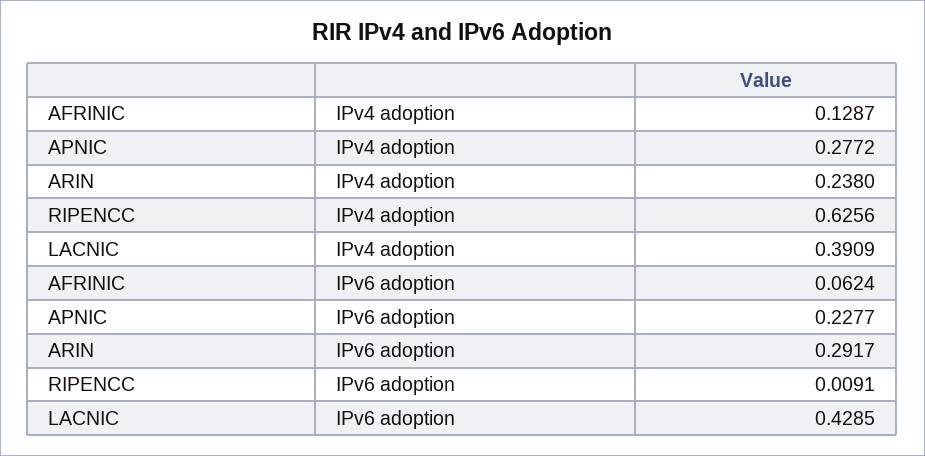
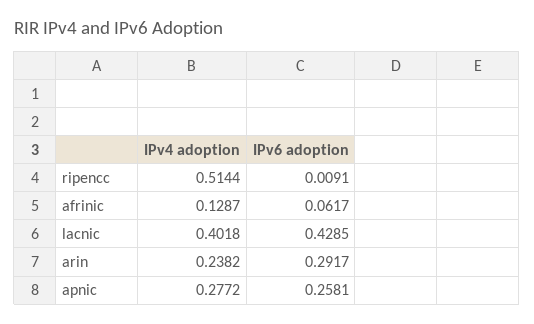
ARIN, IPv4 adoption: 0.238 -> 0.2382
RIPENCC, IPv4 adoption: 0.6256 -> 0.5144
LACNIC, IPv4 adoption: 0.3909 -> 0.4018
AFRINIC, IPv6 adoption: 0.0624 -> 0.0617
APNIC, IPv6 adoption: 0.2277 -> 0.2581

